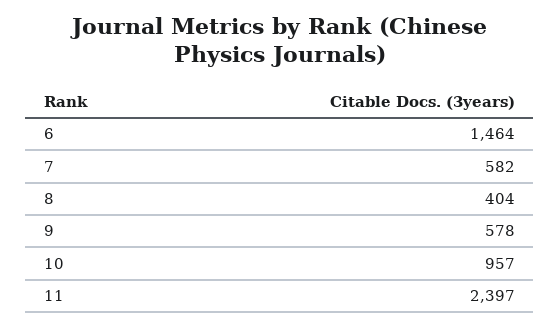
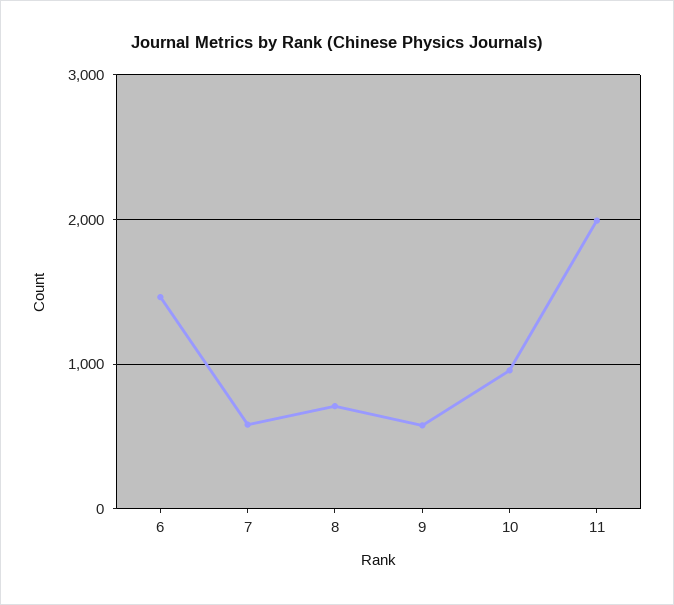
8: 404 -> 700
11: 2397 -> 2000

